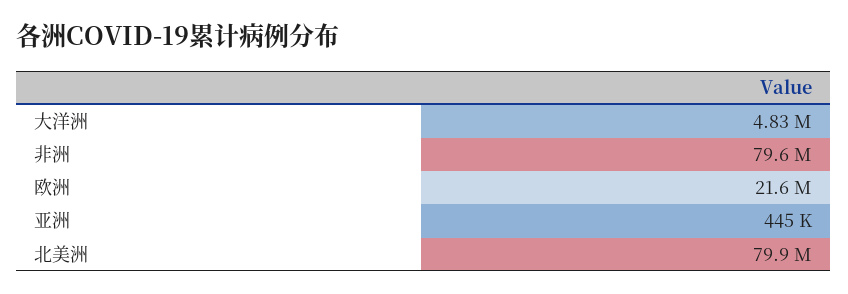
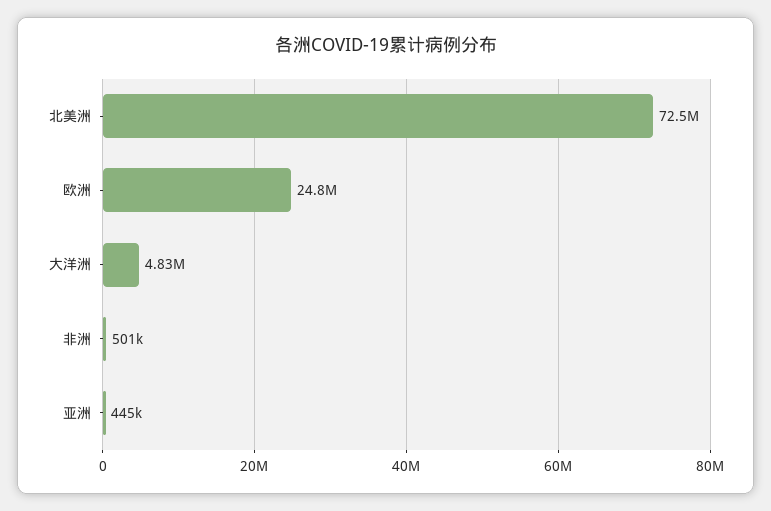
非洲: 79600000 -> 501000
欧洲: 21600000 -> 24800000
北美洲: 79900000 -> 72500000

